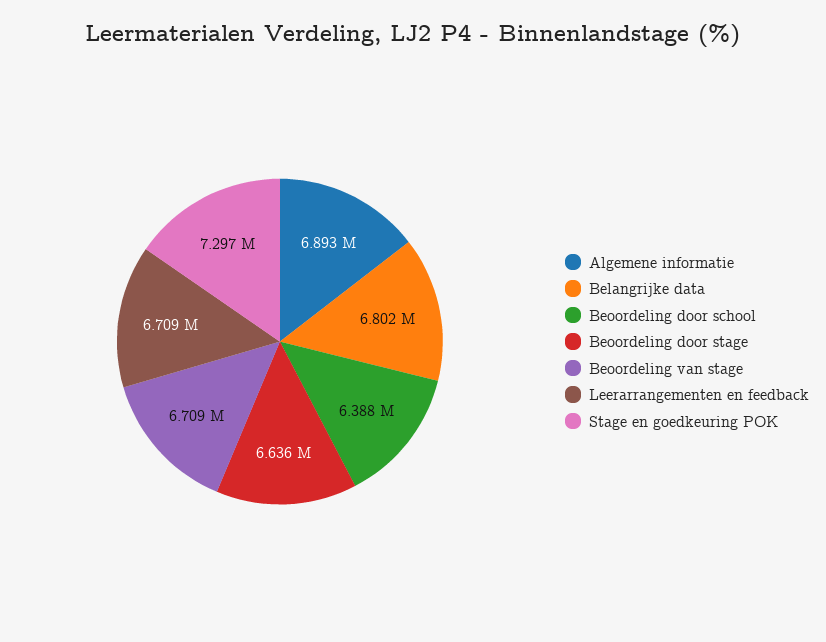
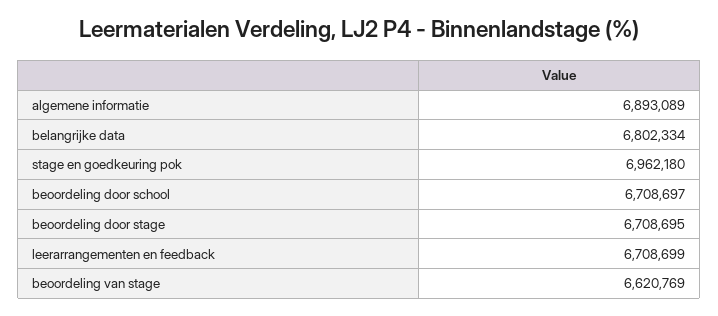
Beoordeling door school: 6388000 -> 6708697
Beoordeling door stage: 6636000 -> 6708695
Beoordeling van stage: 6709000 -> 6620769
Stage en goedkeuring POK: 7297000 -> 6962180

